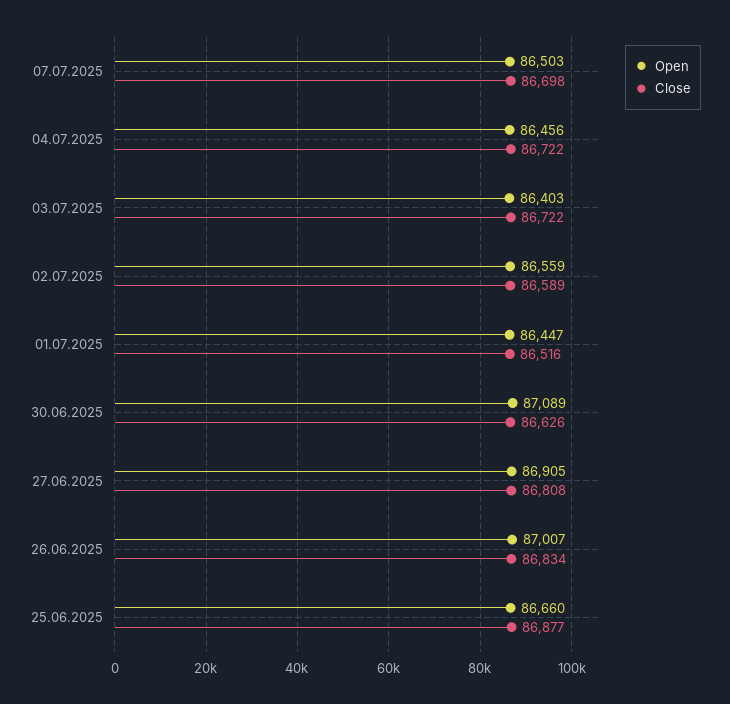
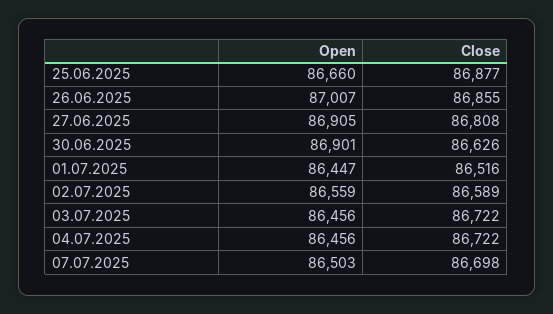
Open, 03.07.2025: 86403 -> 86456
Open, 30.06.2025: 87089 -> 86901
Close, 26.06.2025: 86834 -> 86855

